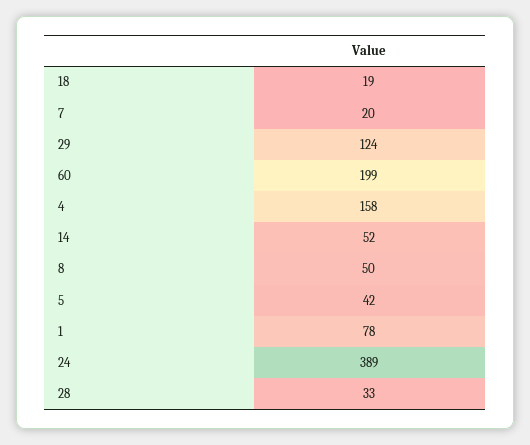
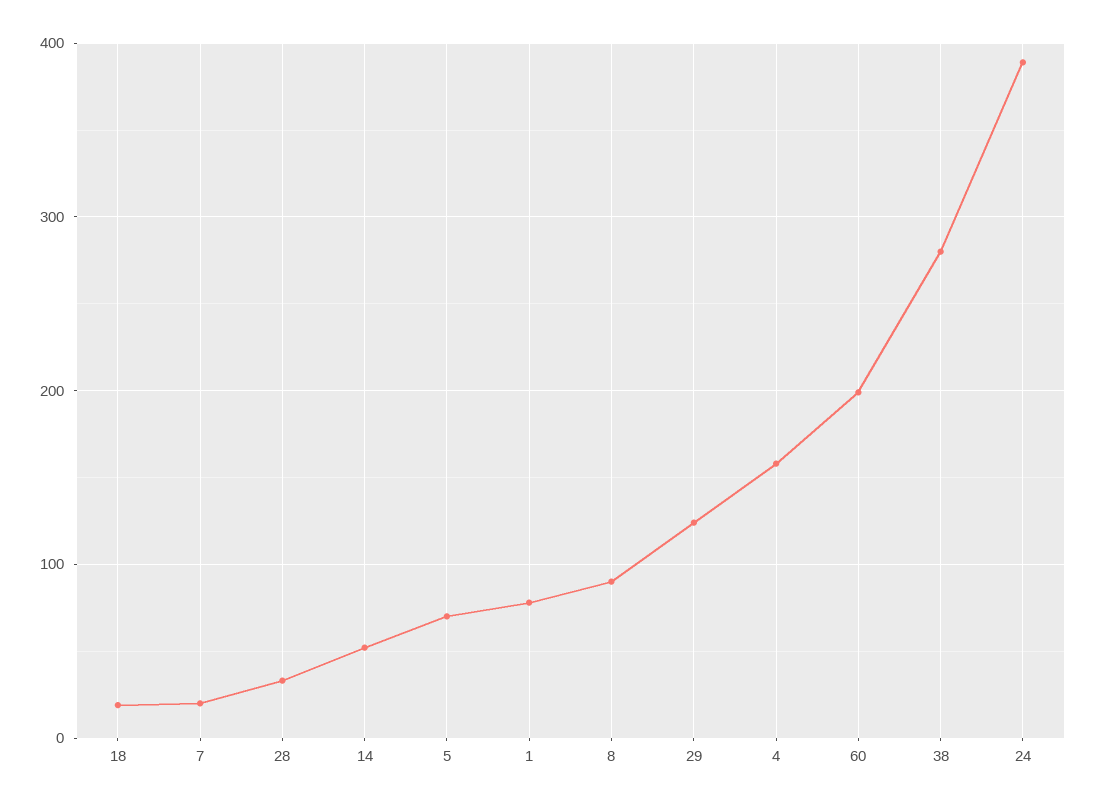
8: 50 -> 90
5: 42 -> 70
38: none -> 280

